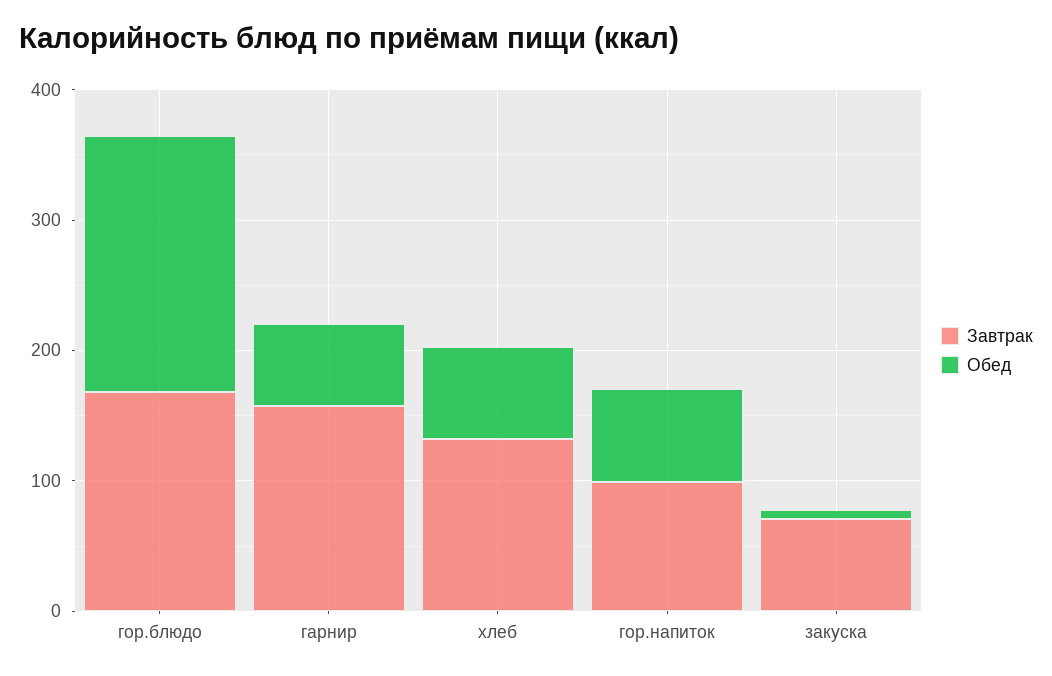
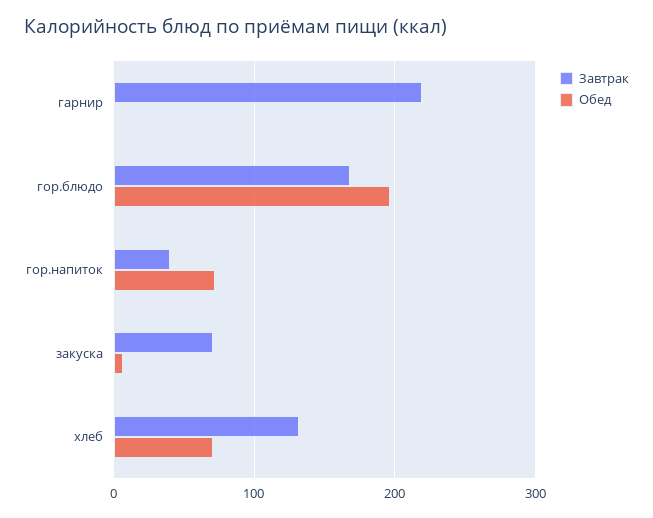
Завтрак, гарнир: 160 -> 220
Обед, гарнир: 60 -> 0
Завтрак, гор.напиток: 100 -> 40

